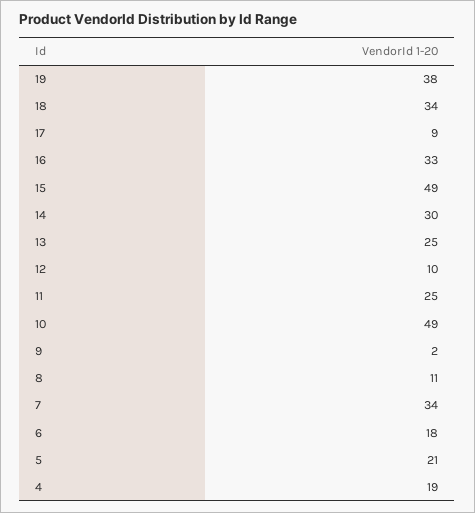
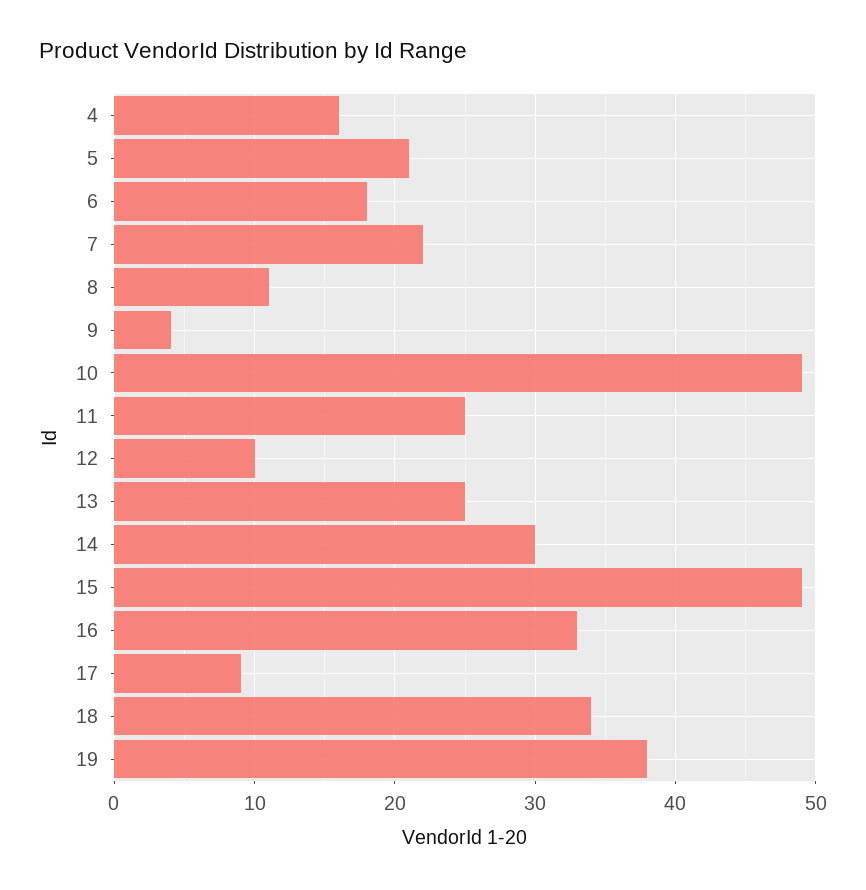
9: 2 -> 4
7: 34 -> 22
4: 19 -> 16

